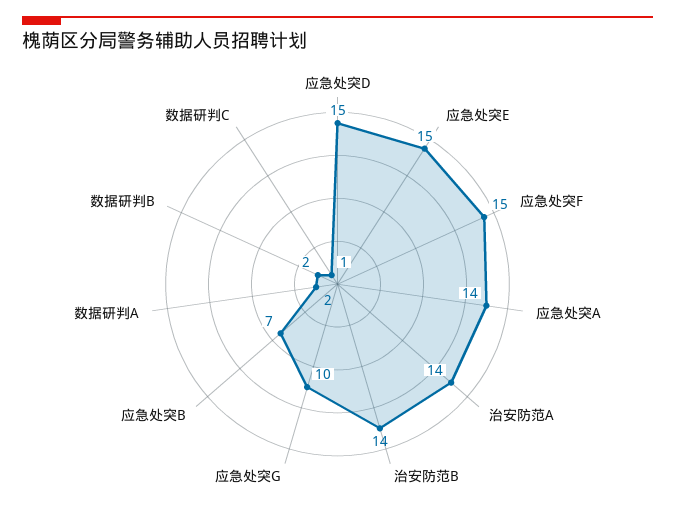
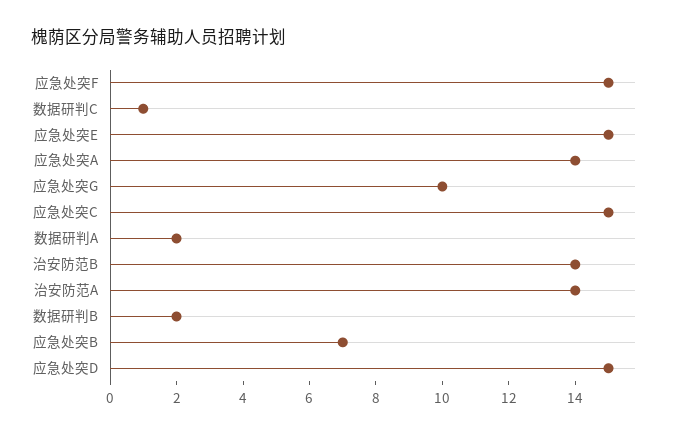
应急处突C: none -> 15

